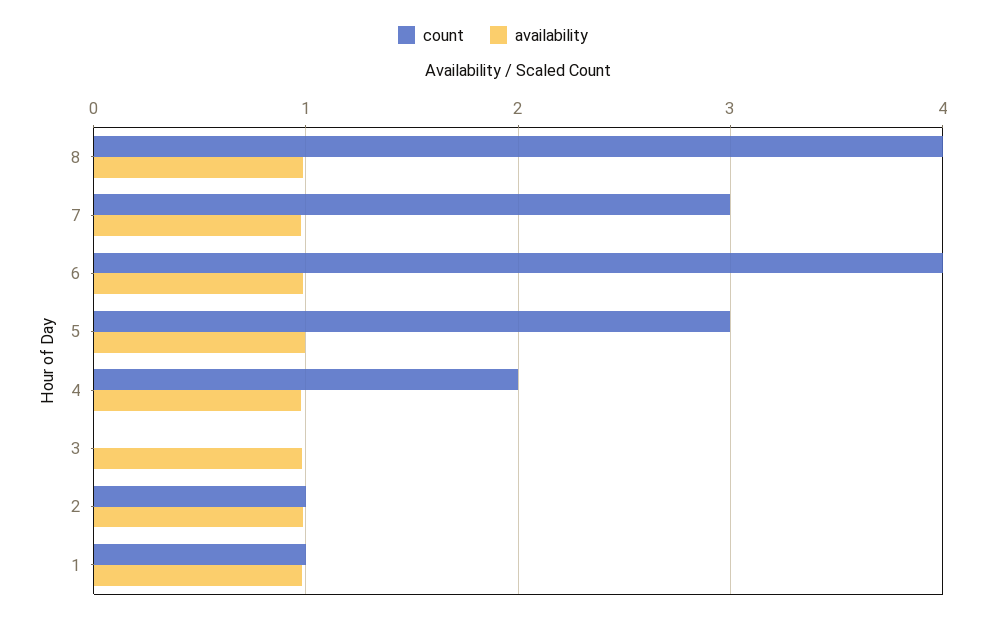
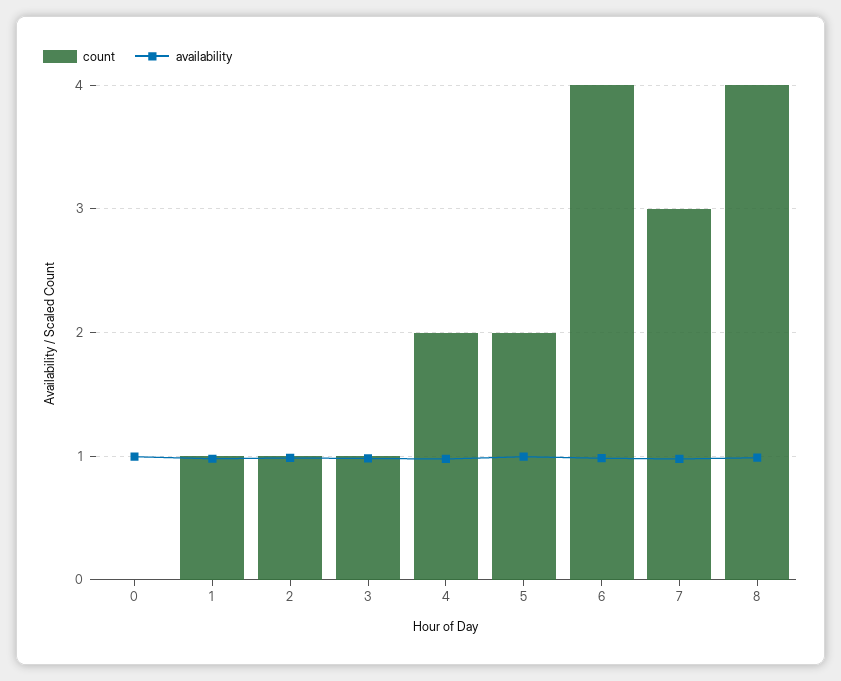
count, 5: 3 -> 2
count, 3: 0 -> 1
count, 0: none -> 0
availability, 0: none -> 1

